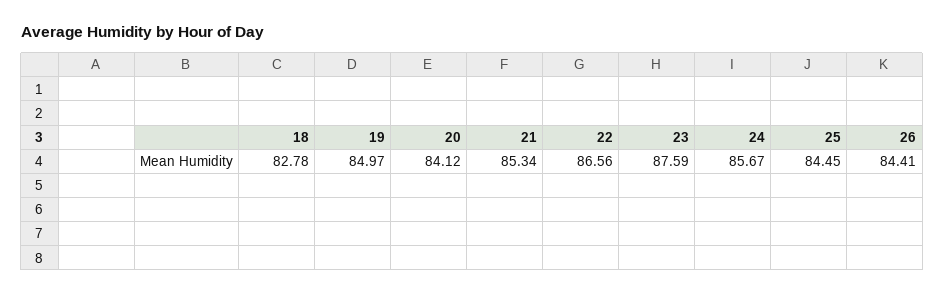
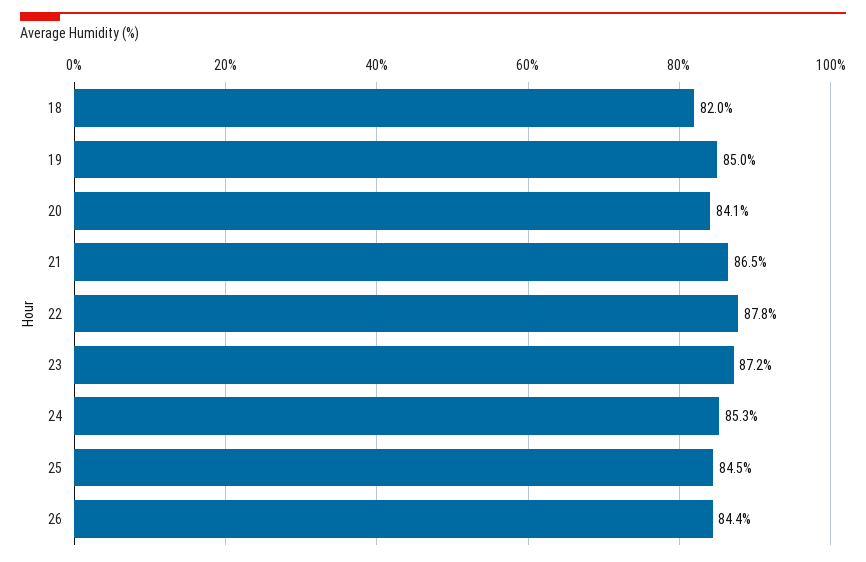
18: 82.78 -> 82
21: 85.34 -> 86.5
22: 86.56 -> 87.8
23: 87.59 -> 87.2
24: 85.67 -> 85.3

